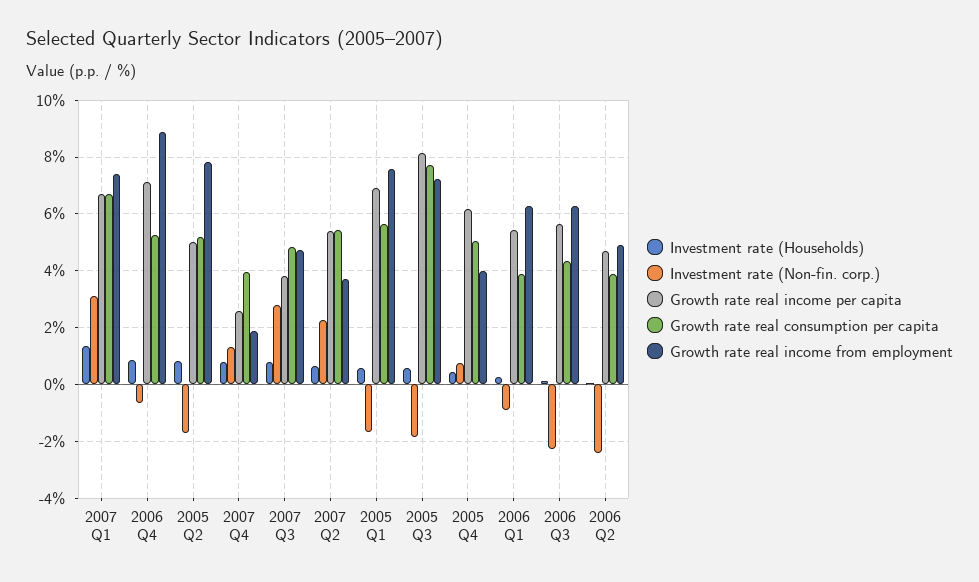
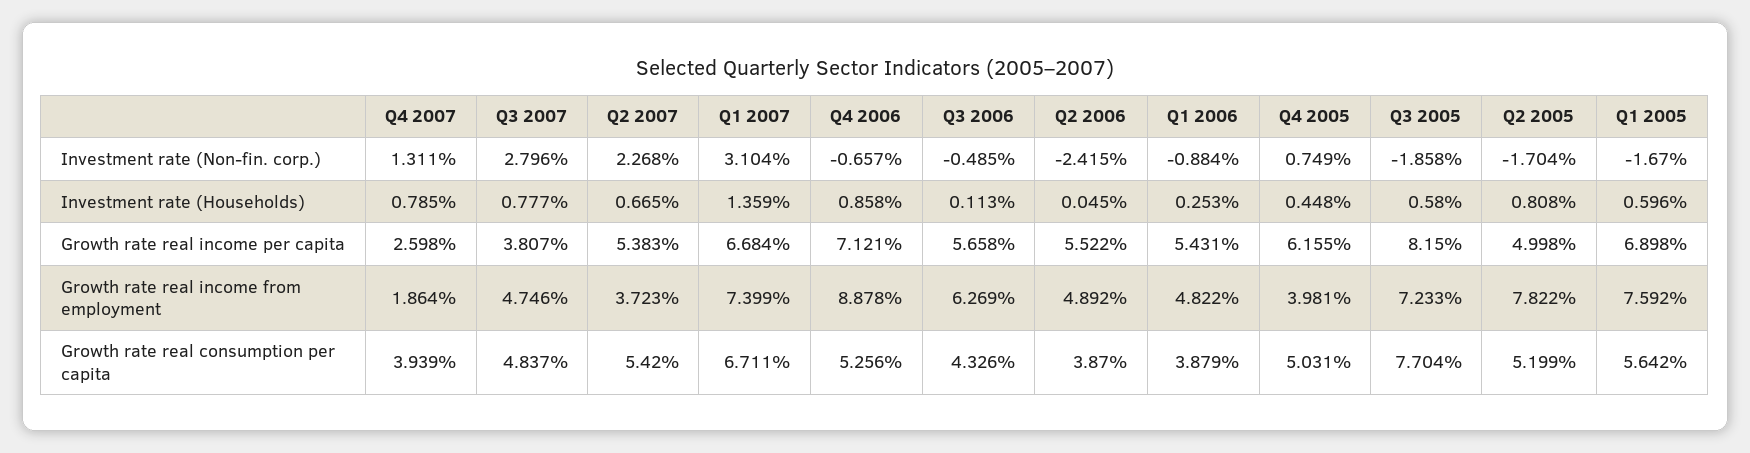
Growth rate real income from employment, 2006 Q1: 6.25 -> 4.822
Investment rate (Non-fin. corp.), 2006 Q3: -2.25 -> -0.485
Growth rate real income per capita, 2006 Q2: 4.75 -> 5.522

